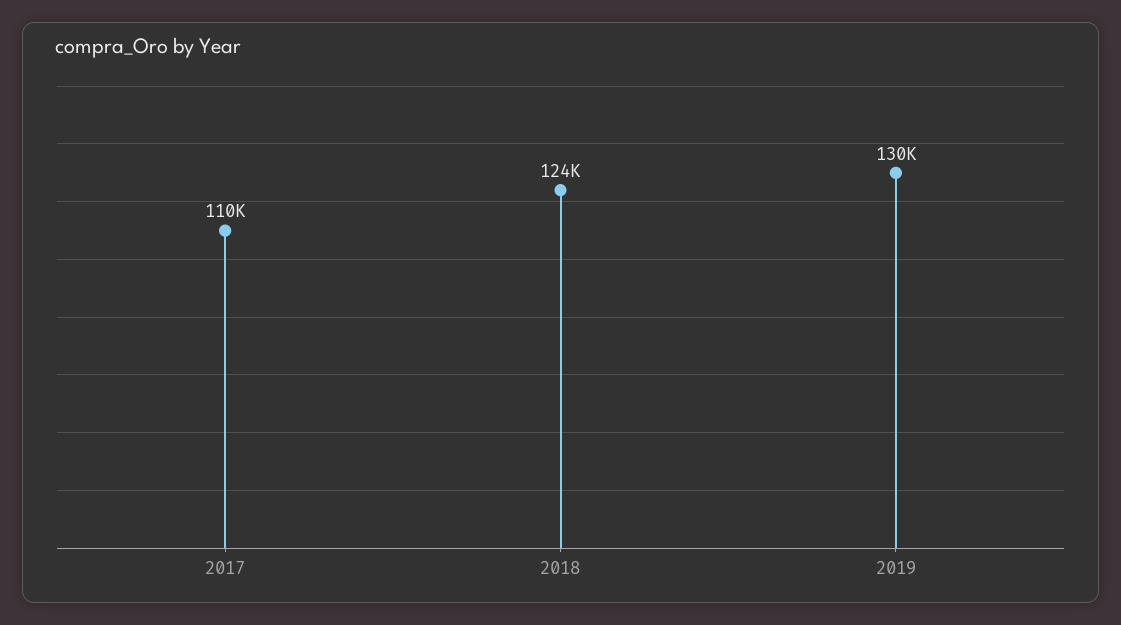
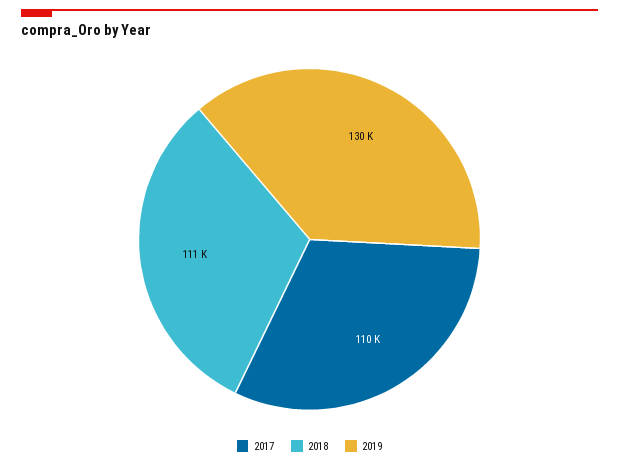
2018: 124000 -> 111000

